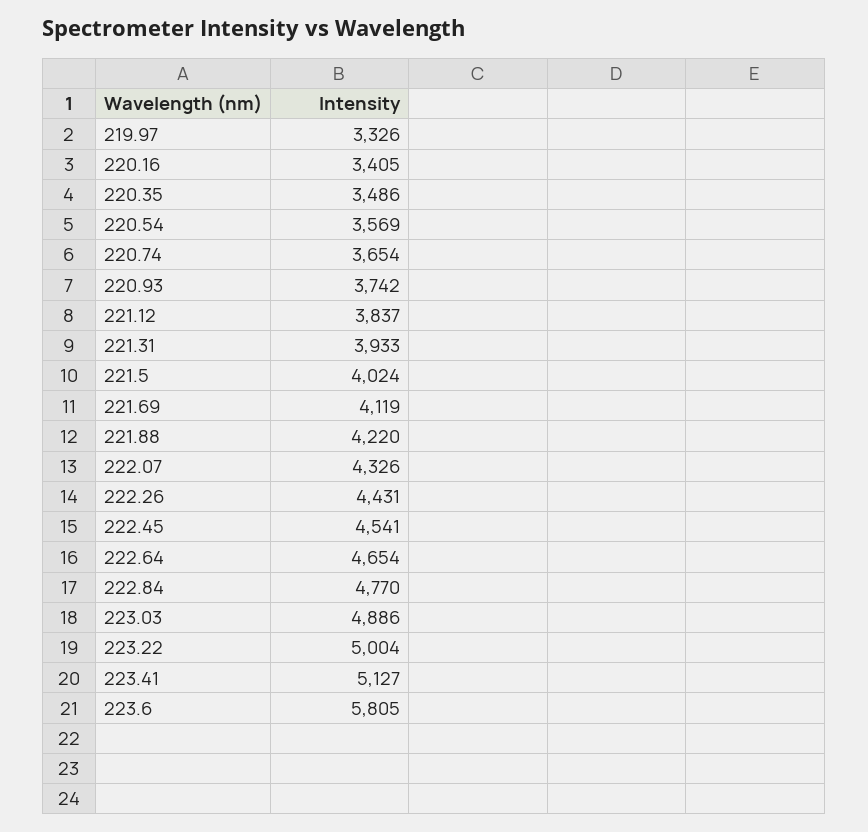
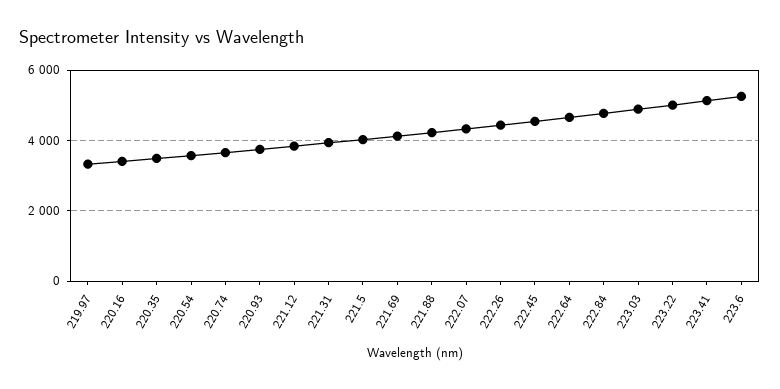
223.6: 5805 -> 5200

